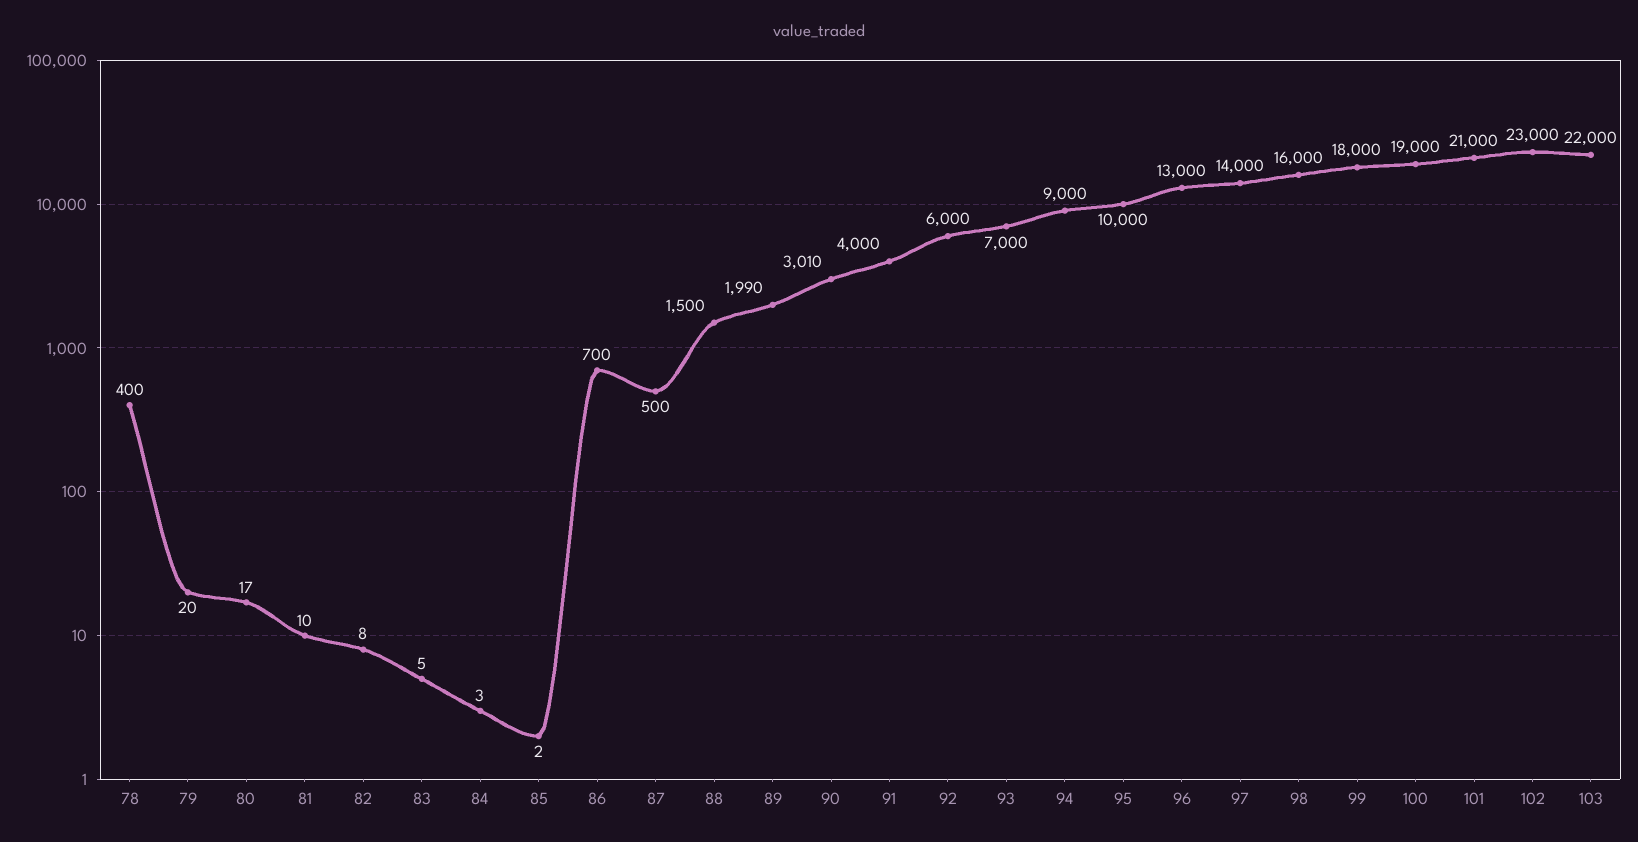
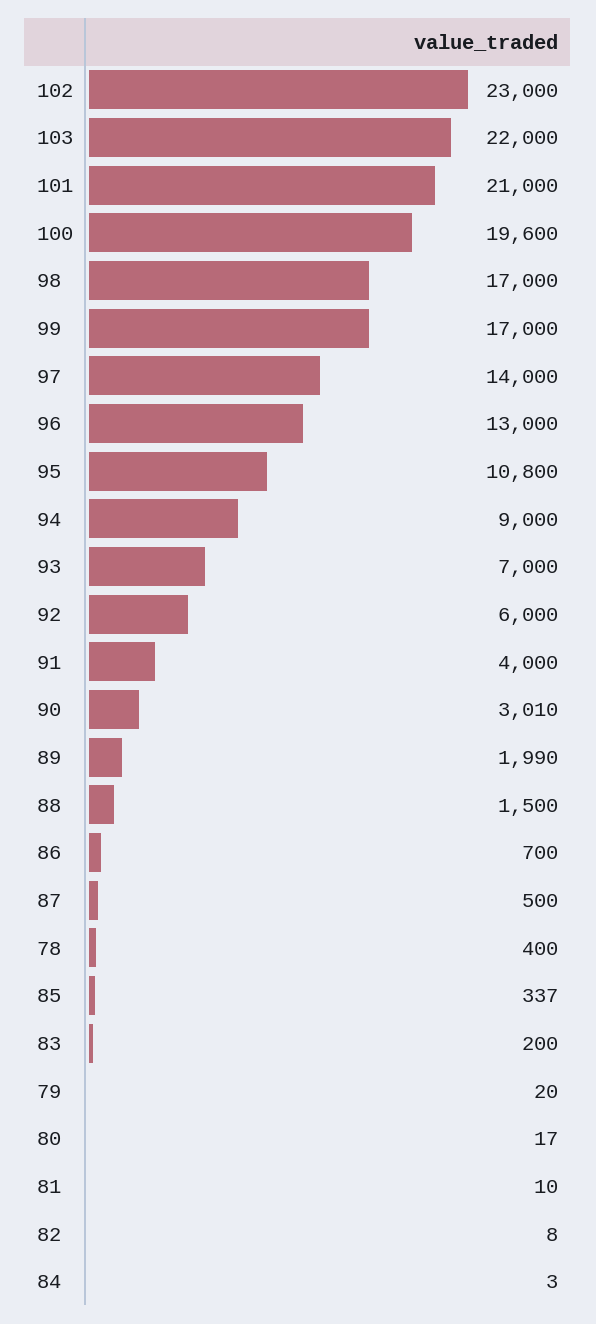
83: 5 -> 200
85: 2 -> 337
95: 10000 -> 10800
98: 16000 -> 17000
99: 18000 -> 17000
100: 19000 -> 19600

